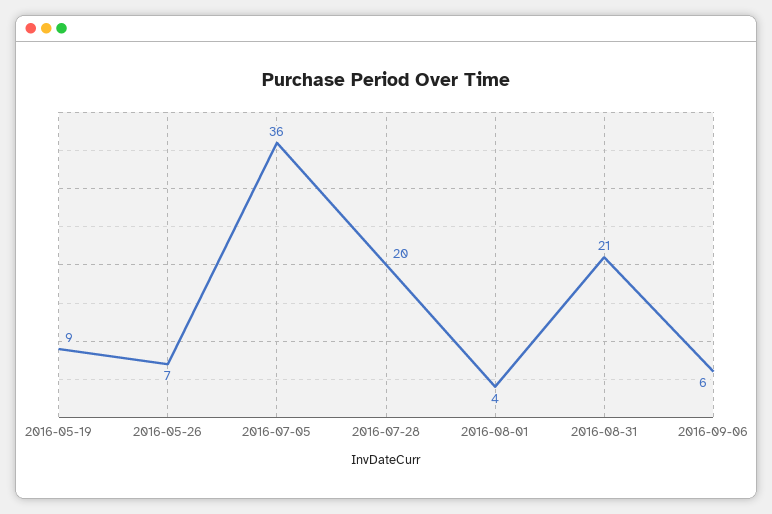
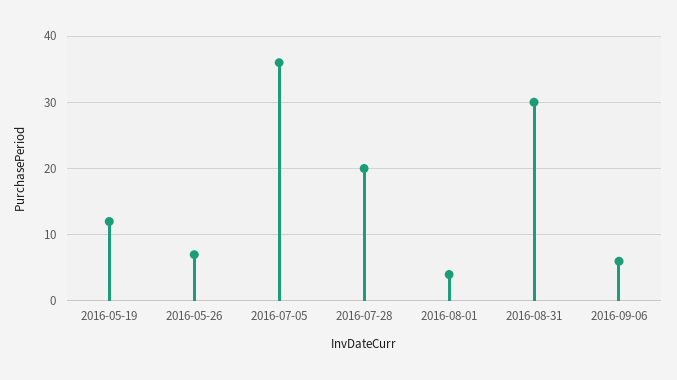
2016-05-19: 9 -> 12
2016-08-31: 21 -> 30

